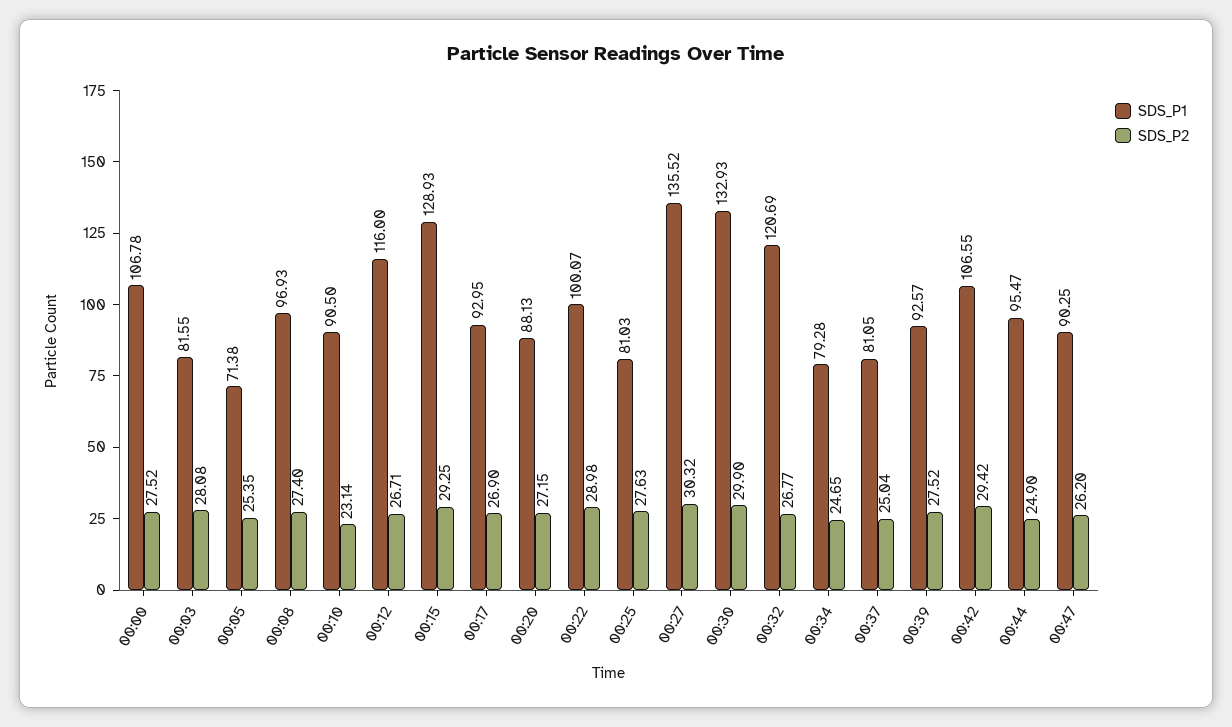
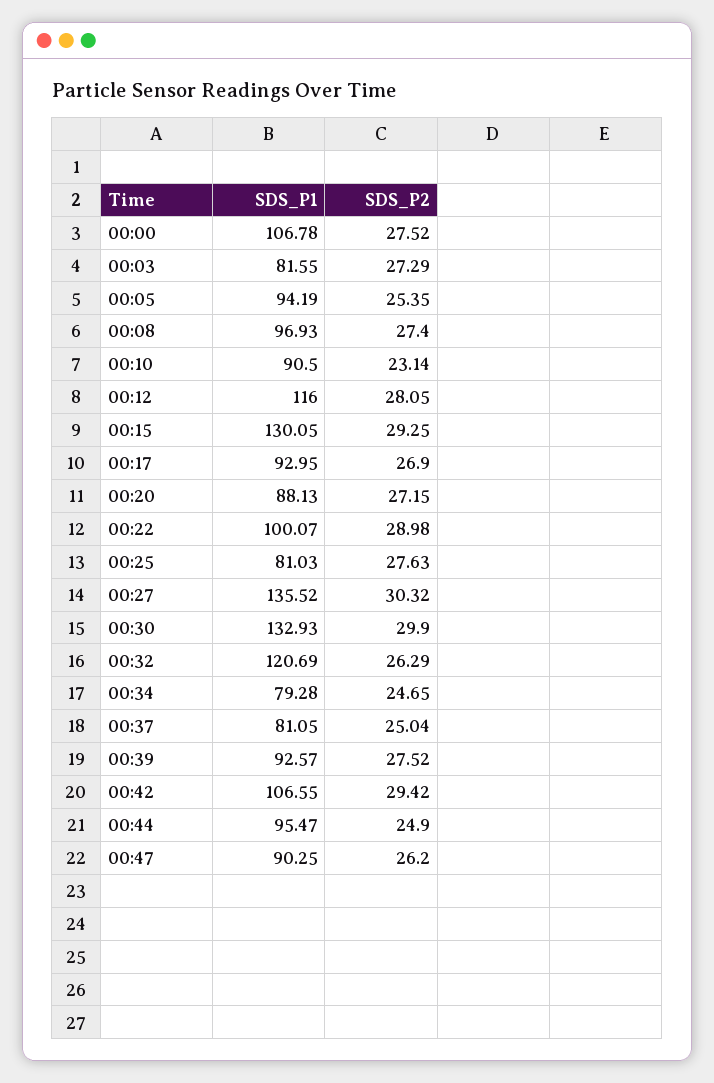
SDS_P2, 00:03: 28.08 -> 27.29
SDS_P1, 00:05: 71.38 -> 94.19
SDS_P2, 00:12: 26.71 -> 28.05
SDS_P1, 00:15: 128.93 -> 130.05
SDS_P2, 00:32: 26.77 -> 26.29

